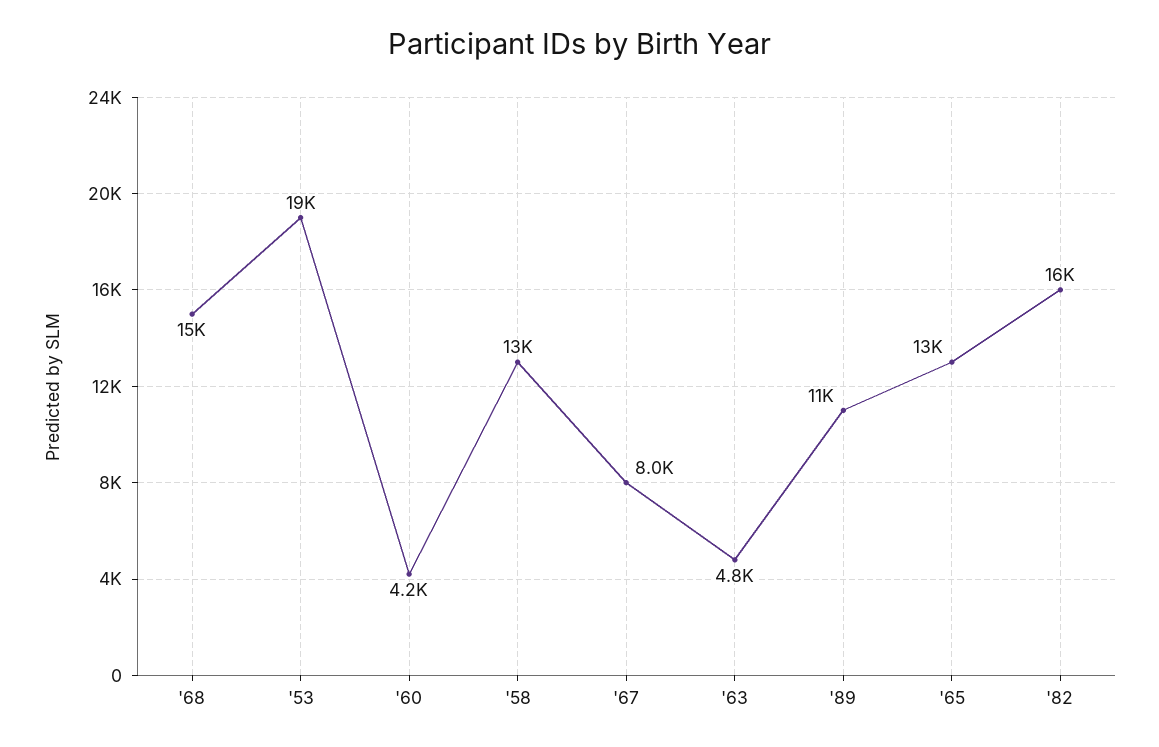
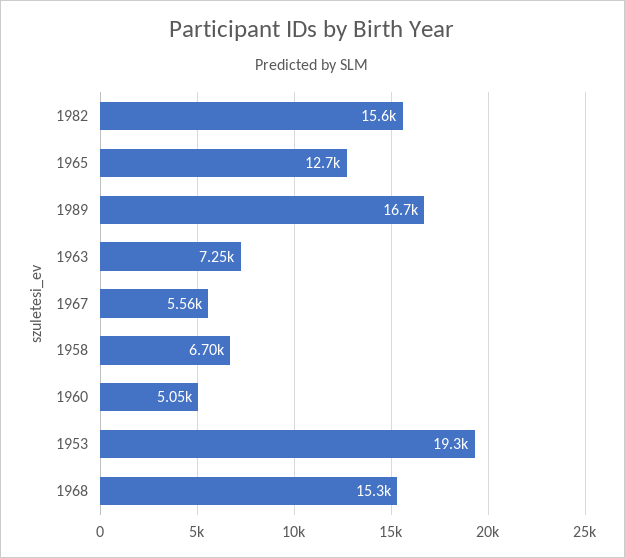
'60: 4200 -> 5050
'58: 13000 -> 6700
'67: 8000 -> 5560
'63: 4800 -> 7250
'89: 11000 -> 16700

